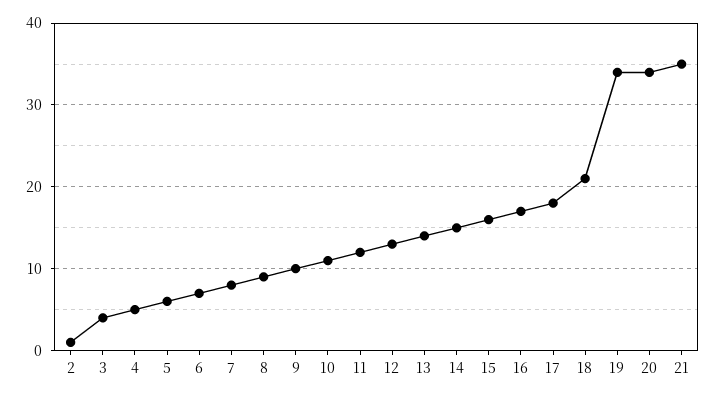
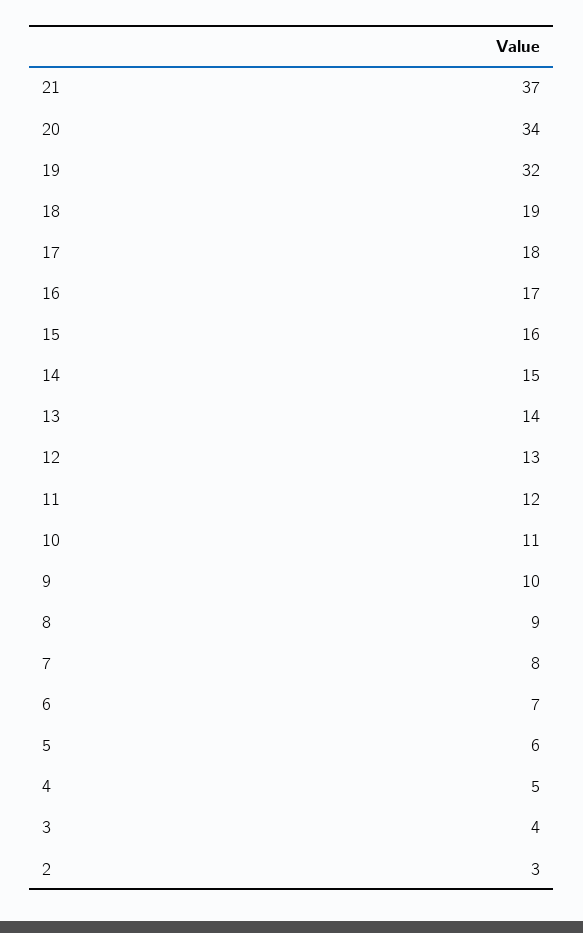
2: 1 -> 3
18: 21 -> 19
19: 34 -> 32
21: 35 -> 37

